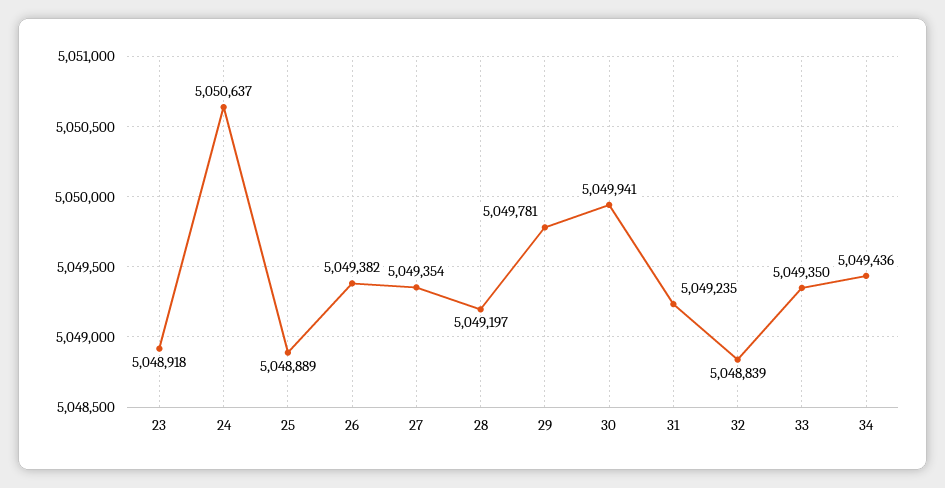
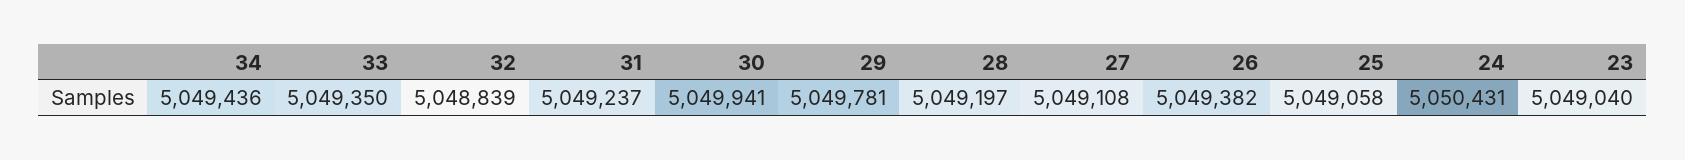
23: 5048918 -> 5049040
24: 5050637 -> 5050431
25: 5048889 -> 5049058
27: 5049354 -> 5049108
31: 5049235 -> 5049237

